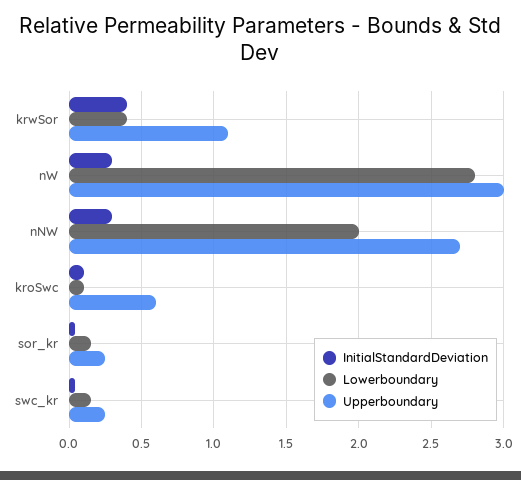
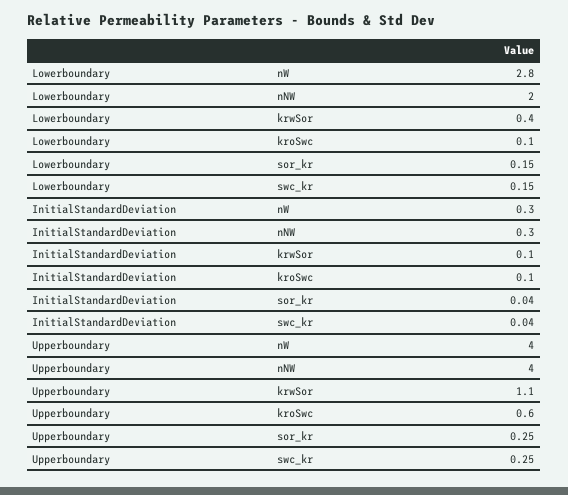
InitialStandardDeviation, krwSor: 0.4 -> 0.1
Upperboundary, nW: 3 -> 4
Upperboundary, nNW: 2.7 -> 4

